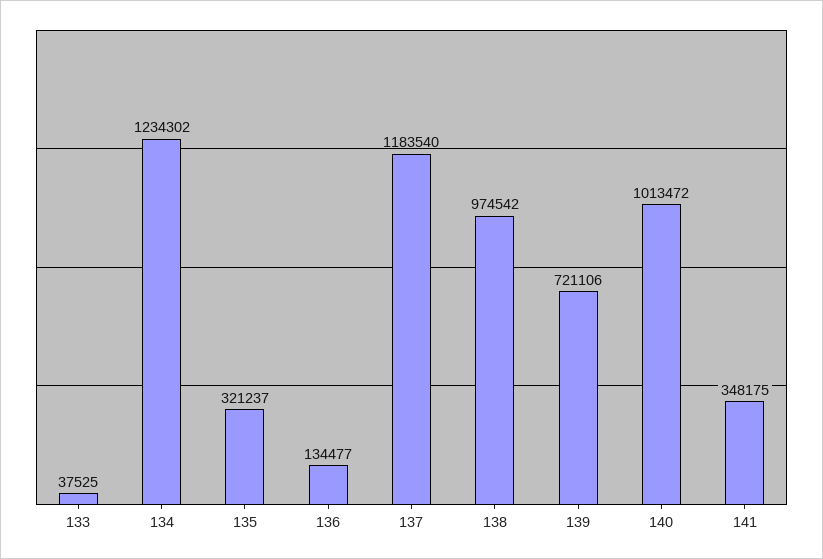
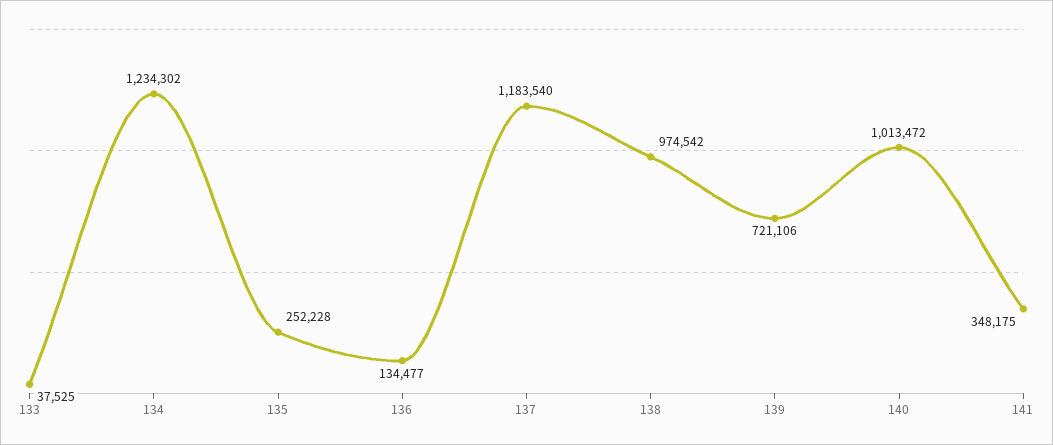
135: 321237 -> 252228

